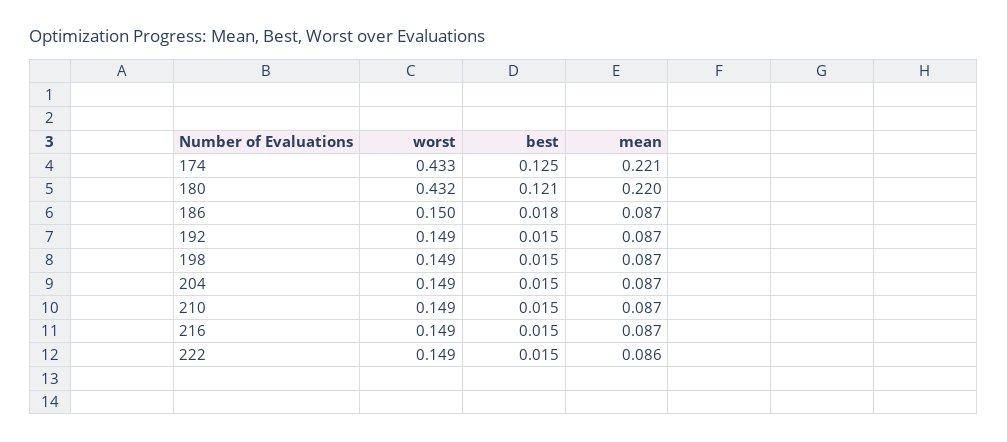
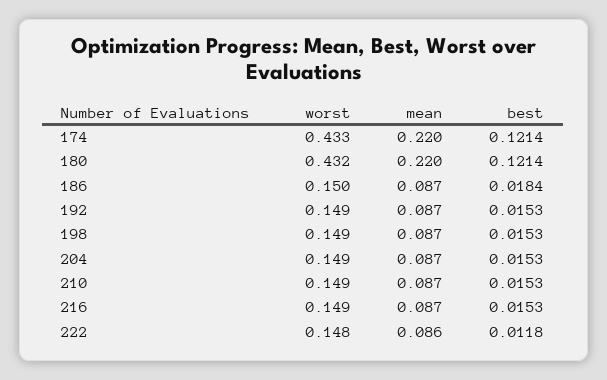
best, 174: 0.125 -> 0.1214
mean, 174: 0.221 -> 0.22
worst, 222: 0.149 -> 0.148
best, 222: 0.015 -> 0.0118

